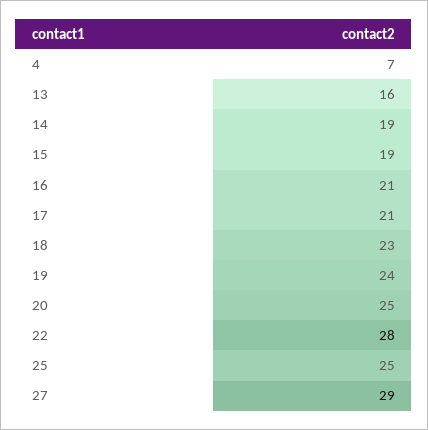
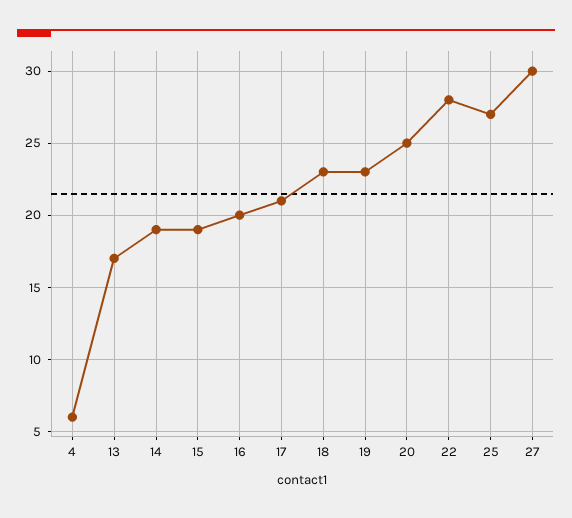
4: 7 -> 6
13: 16 -> 17
16: 21 -> 20
19: 24 -> 23
25: 25 -> 27
27: 29 -> 30

